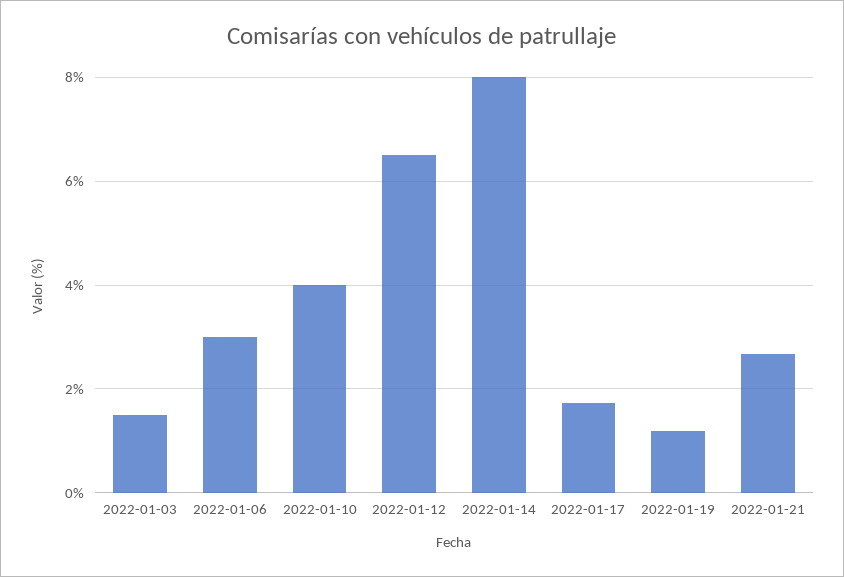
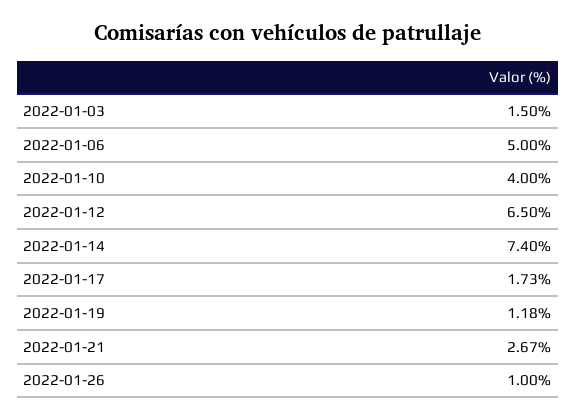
2022-01-06: 3 -> 5
2022-01-14: 8 -> 7.4
2022-01-26: none -> 1

